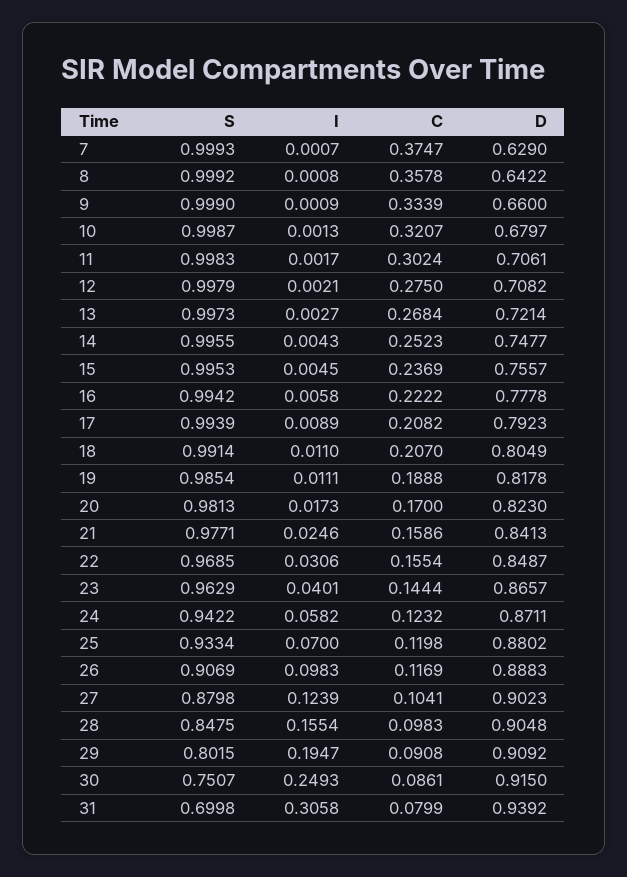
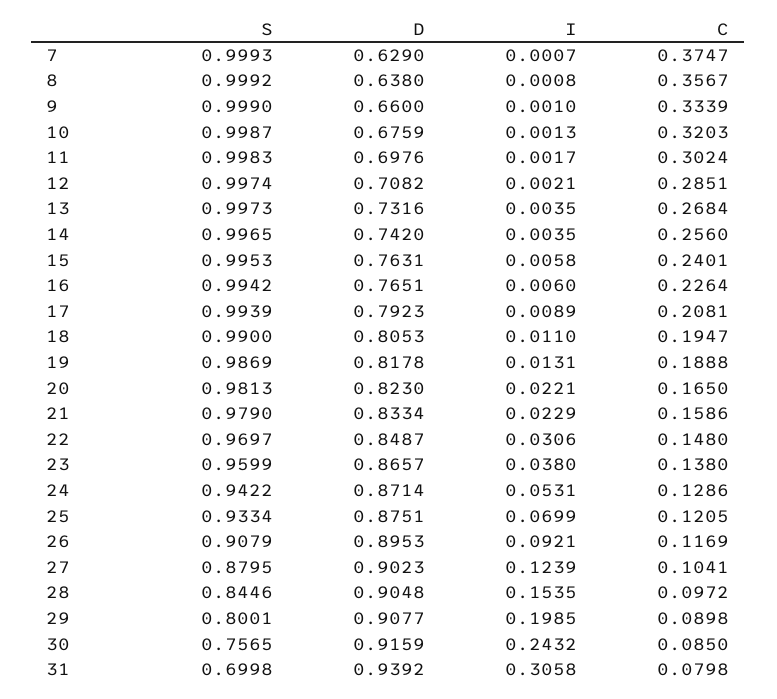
C, 8: 0.3578 -> 0.3567
D, 8: 0.6422 -> 0.638
I, 9: 0.0009 -> 0.001
C, 10: 0.3207 -> 0.3203
D, 10: 0.6797 -> 0.6759
D, 11: 0.7061 -> 0.6976
S, 12: 0.9979 -> 0.9974
C, 12: 0.275 -> 0.2851
I, 13: 0.0027 -> 0.0035
D, 13: 0.7214 -> 0.7316
S, 14: 0.9955 -> 0.9965
I, 14: 0.0043 -> 0.0035
C, 14: 0.2523 -> 0.256
D, 14: 0.7477 -> 0.742
I, 15: 0.0045 -> 0.0058
C, 15: 0.2369 -> 0.2401
D, 15: 0.7557 -> 0.7631
I, 16: 0.0058 -> 0.006
C, 16: 0.2222 -> 0.2264
D, 16: 0.7778 -> 0.7651
C, 17: 0.2082 -> 0.2081
S, 18: 0.9914 -> 0.99
C, 18: 0.207 -> 0.1947
D, 18: 0.8049 -> 0.8053
S, 19: 0.9854 -> 0.9869
I, 19: 0.0111 -> 0.0131
I, 20: 0.0173 -> 0.0221
C, 20: 0.17 -> 0.165
S, 21: 0.9771 -> 0.979
I, 21: 0.0246 -> 0.0229
D, 21: 0.8413 -> 0.8334
S, 22: 0.9685 -> 0.9697
C, 22: 0.1554 -> 0.148
S, 23: 0.9629 -> 0.9599
I, 23: 0.0401 -> 0.038
C, 23: 0.1444 -> 0.138
I, 24: 0.0582 -> 0.0531
C, 24: 0.1232 -> 0.1286
D, 24: 0.8711 -> 0.8714
I, 25: 0.07 -> 0.0699
C, 25: 0.1198 -> 0.1205
D, 25: 0.8802 -> 0.8751
S, 26: 0.9069 -> 0.9079
I, 26: 0.0983 -> 0.0921
D, 26: 0.8883 -> 0.8953
S, 27: 0.8798 -> 0.8795
S, 28: 0.8475 -> 0.8446
I, 28: 0.1554 -> 0.1535
C, 28: 0.0983 -> 0.0972
S, 29: 0.8015 -> 0.8001
I, 29: 0.1947 -> 0.1985
C, 29: 0.0908 -> 0.0898
D, 29: 0.9092 -> 0.9077
S, 30: 0.7507 -> 0.7565
I, 30: 0.2493 -> 0.2432
C, 30: 0.0861 -> 0.085
D, 30: 0.915 -> 0.9159
C, 31: 0.0799 -> 0.0798

